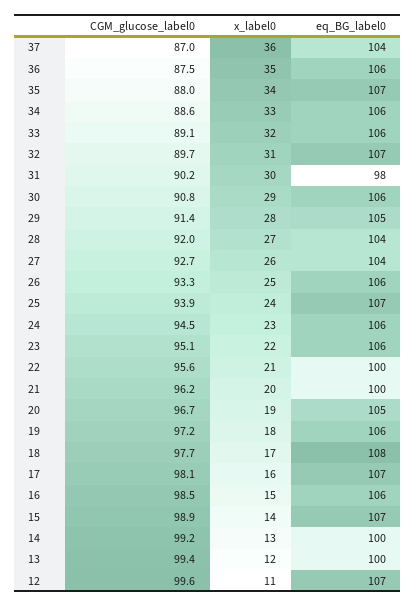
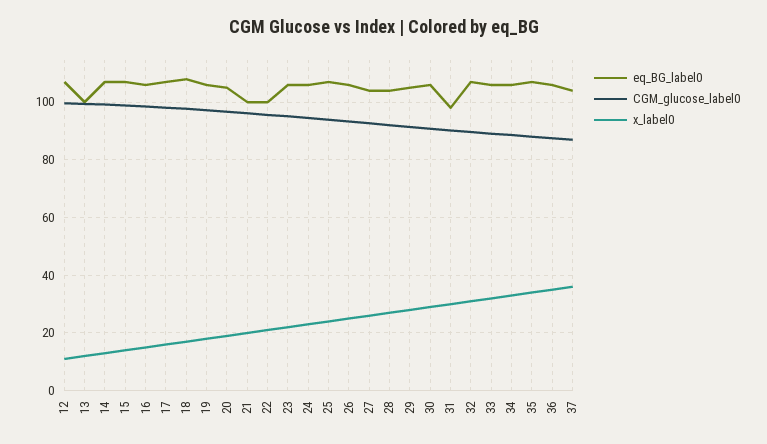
eq_BG_label0, 14: 100 -> 107.5

